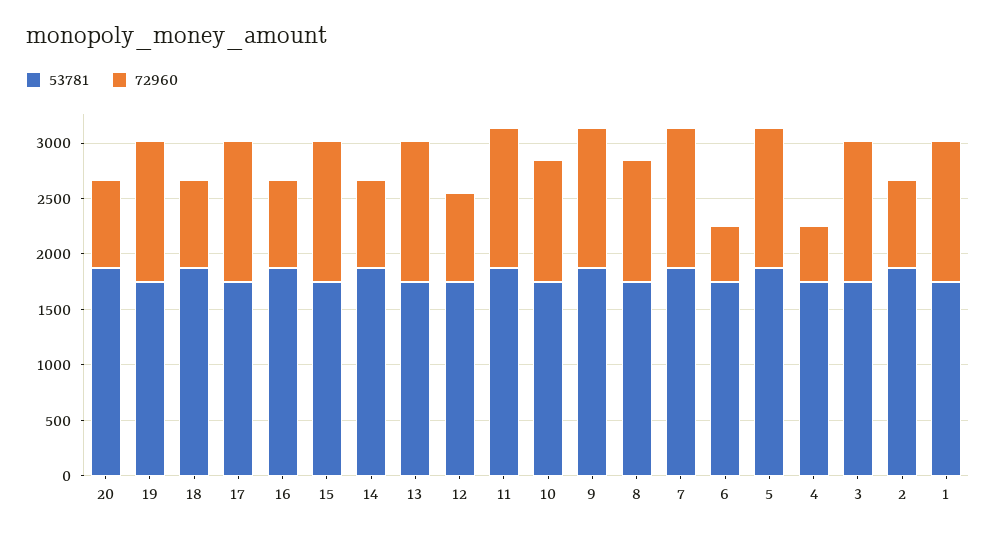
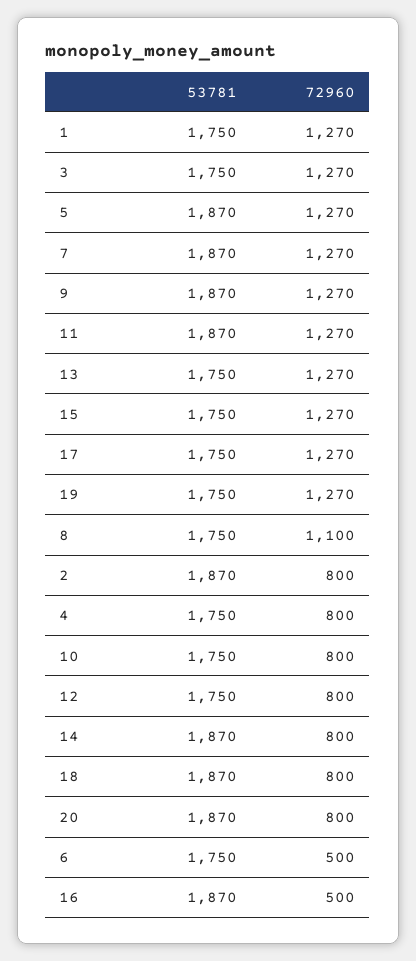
72960, 16: 800 -> 500
72960, 10: 1100 -> 800
72960, 4: 500 -> 800

